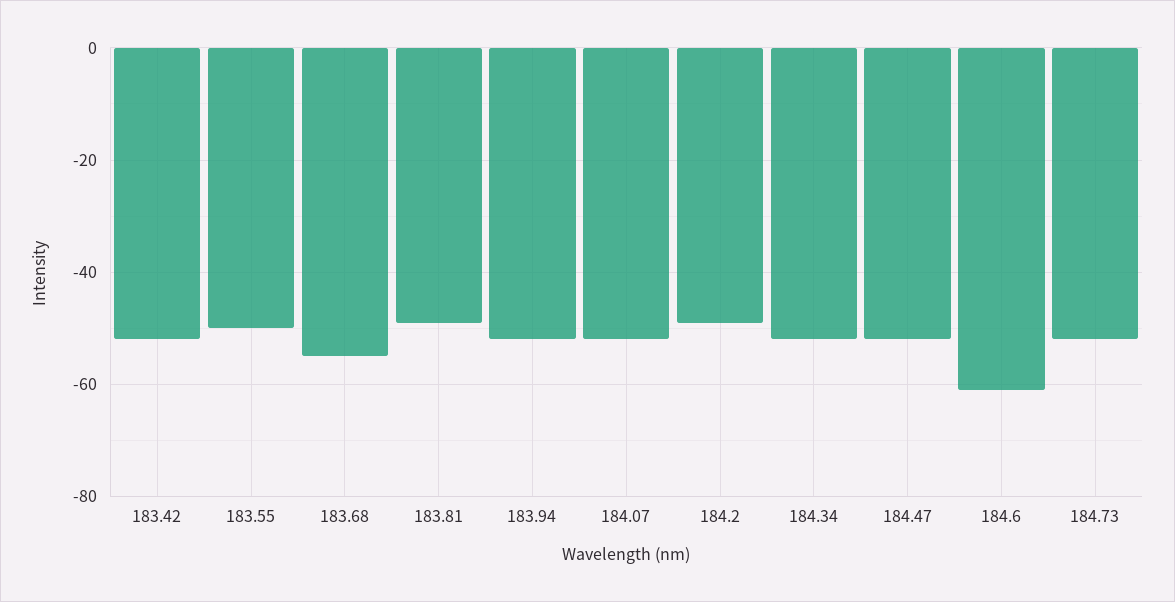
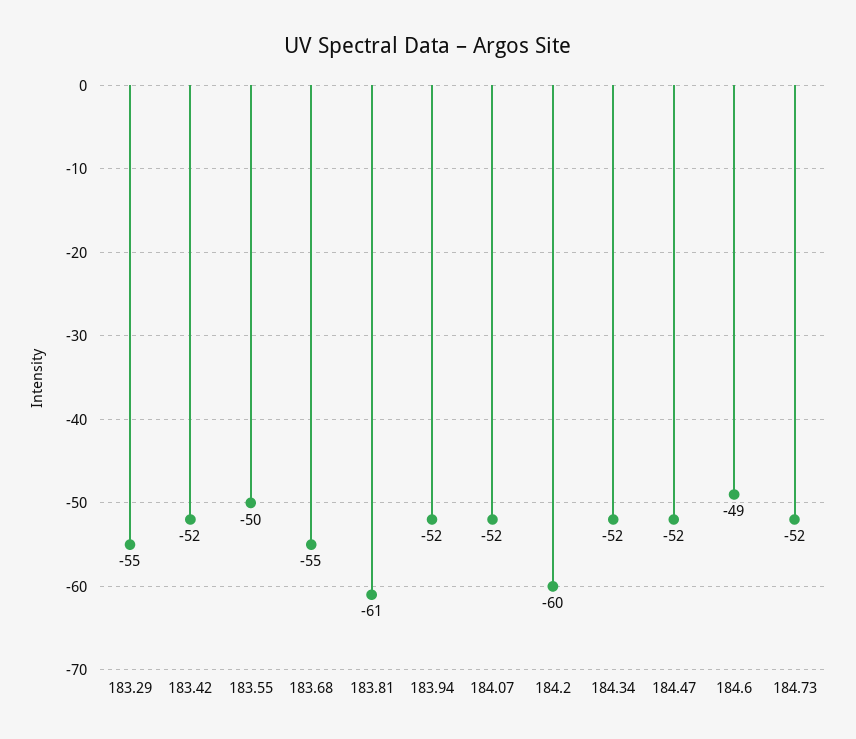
183.81: -50 -> -61
184.2: -50 -> -60
184.6: -60 -> -49
183.29: none -> -55

